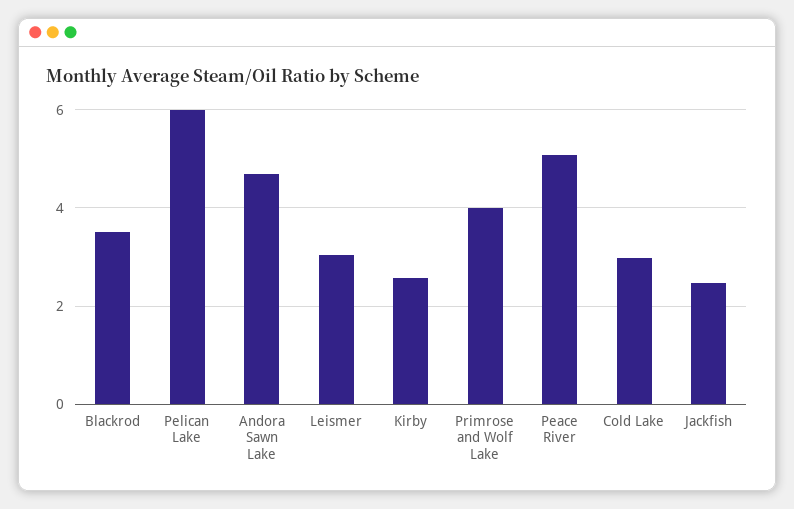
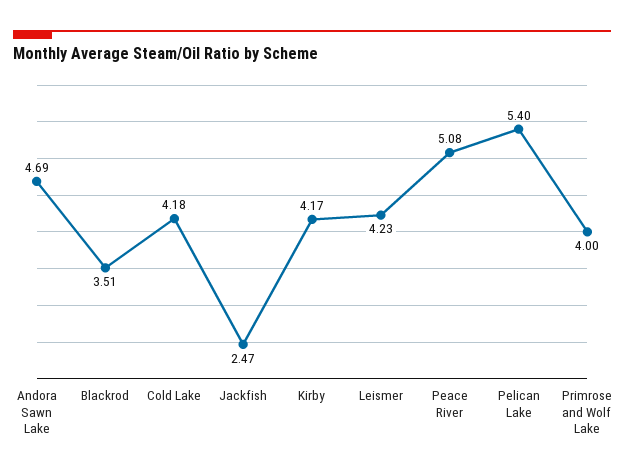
Pelican Lake: 6 -> 5.4
Leismer: 3 -> 4.23
Kirby: 2.6 -> 4.17
Cold Lake: 3 -> 4.18

